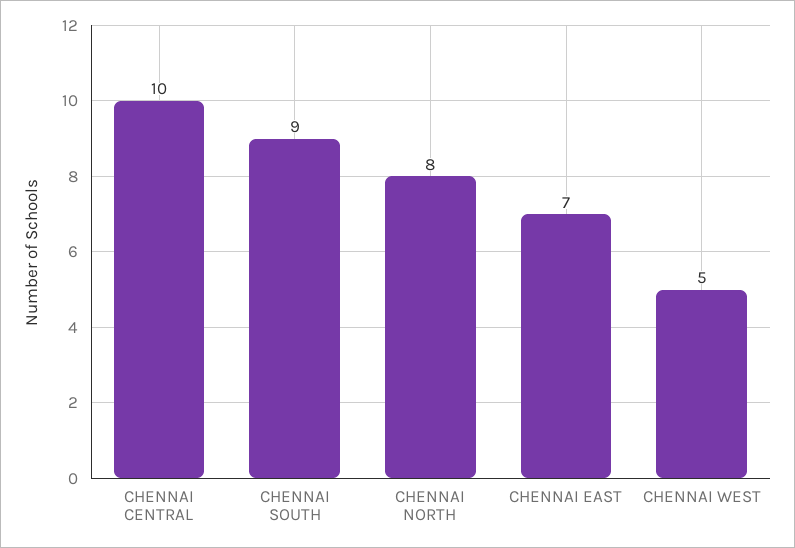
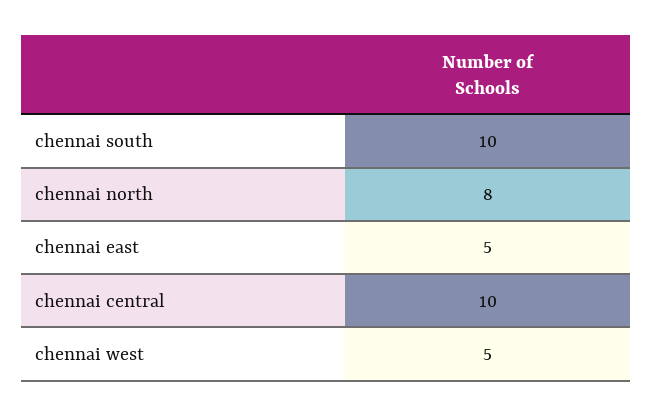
CHENNAI SOUTH: 9 -> 10
CHENNAI EAST: 7 -> 5

